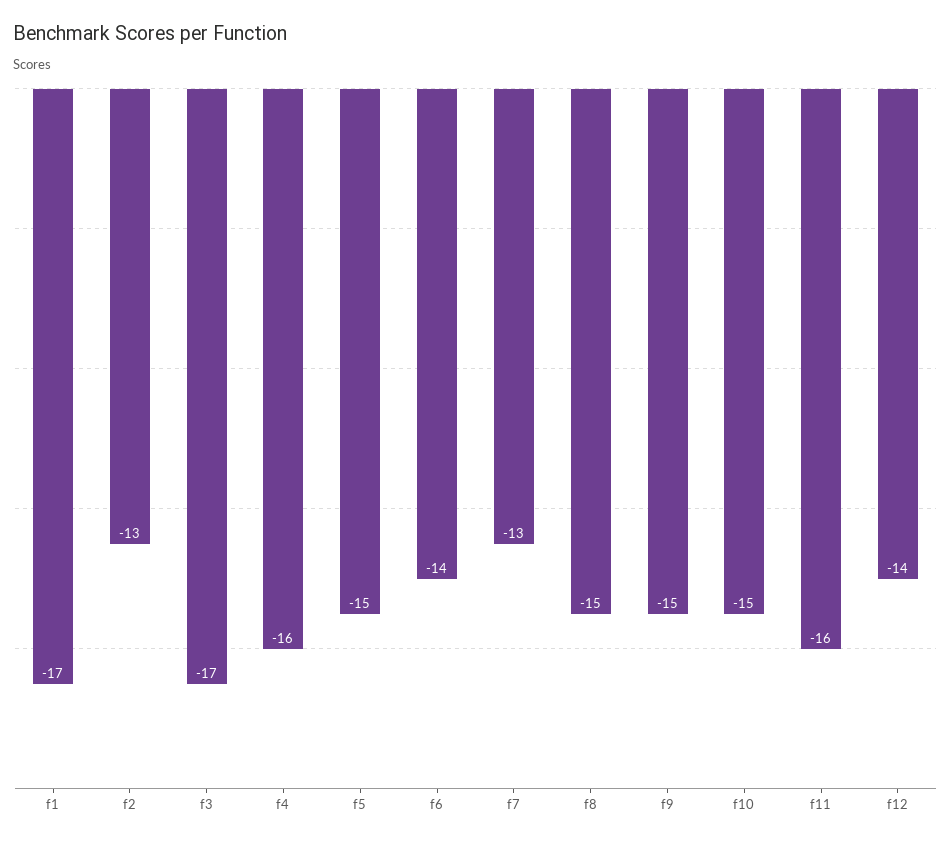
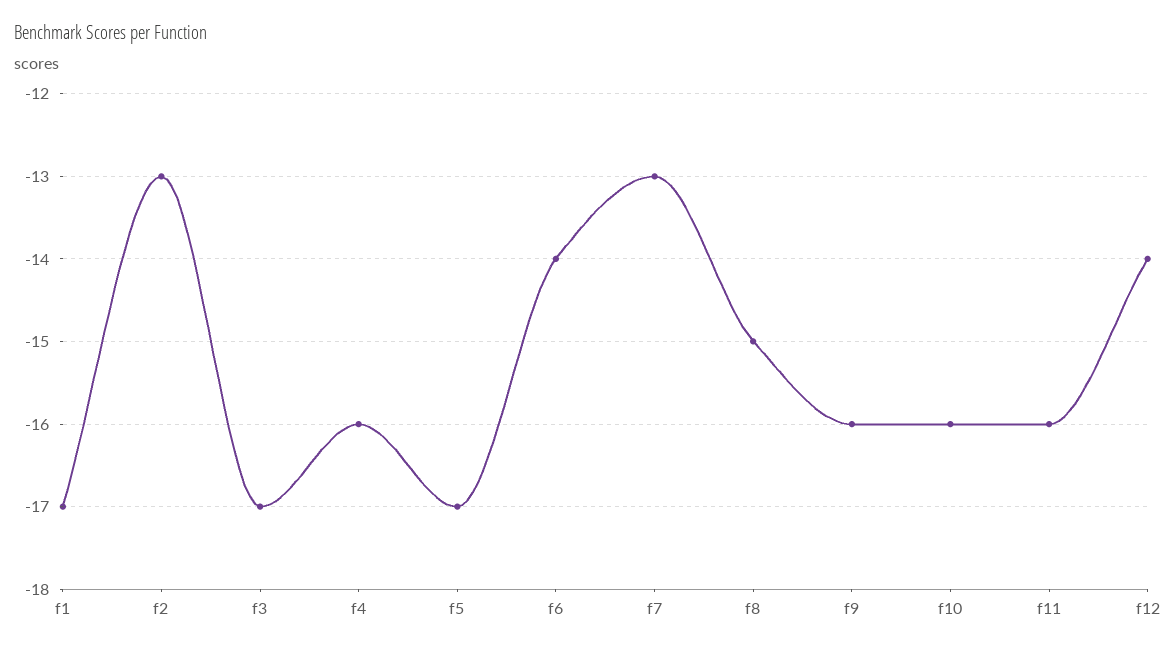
f5: -15 -> -17
f9: -15 -> -16
f10: -15 -> -16

